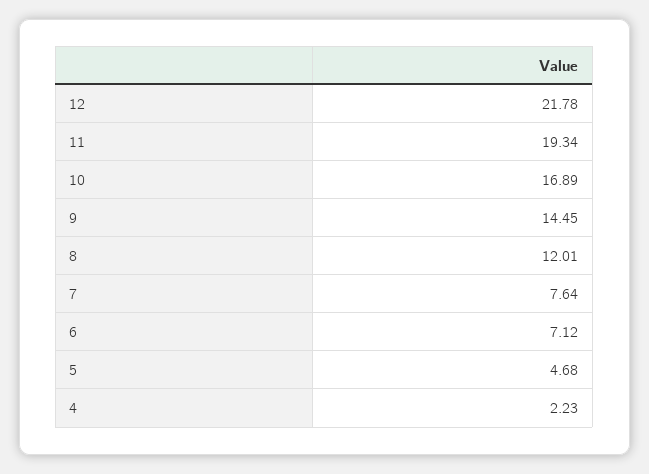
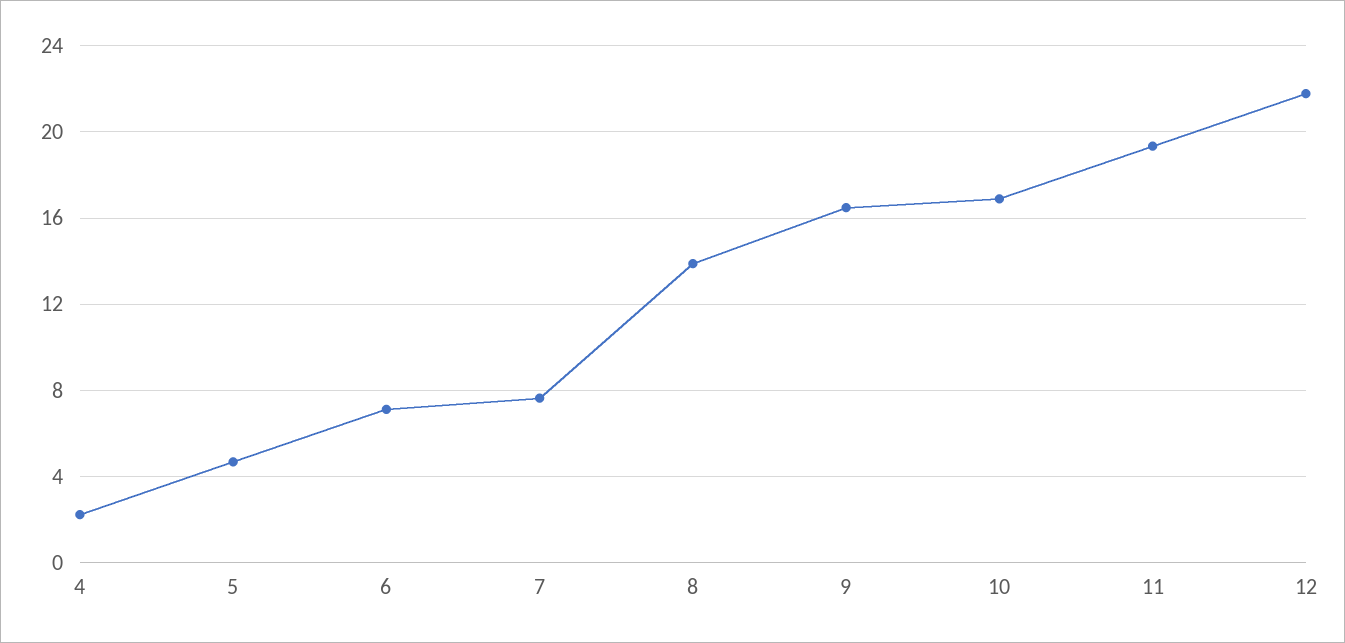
9: 14.45 -> 16.5
8: 12.01 -> 14

